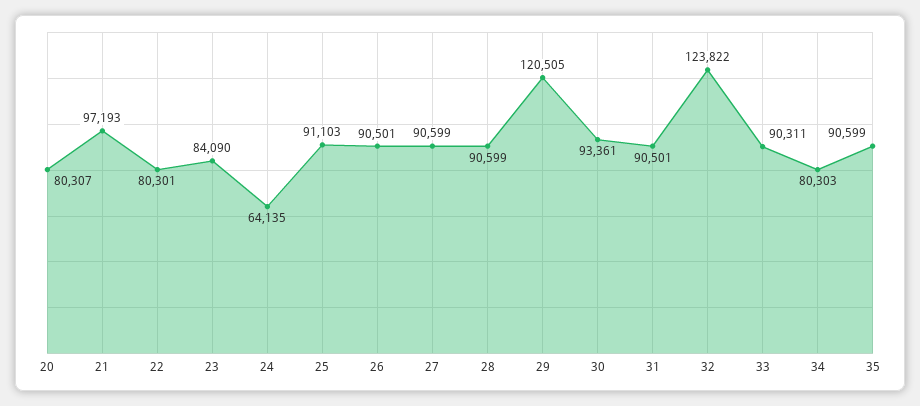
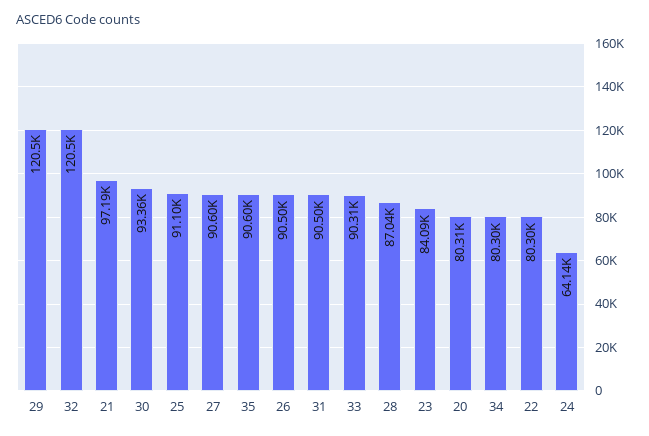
28: 90599 -> 87040
32: 123822 -> 120500

